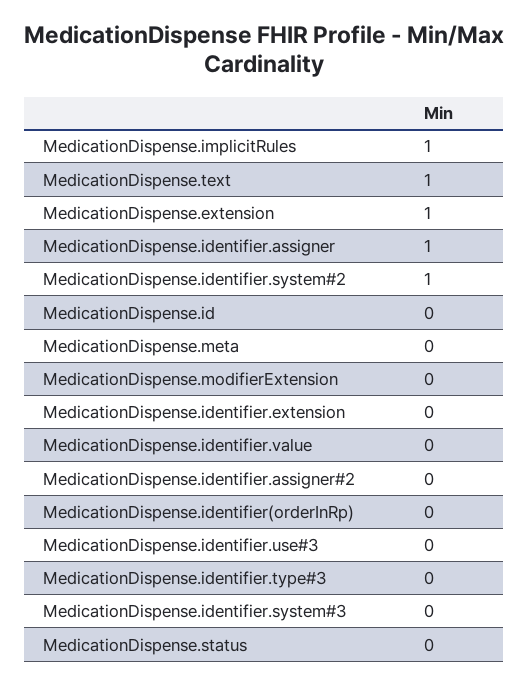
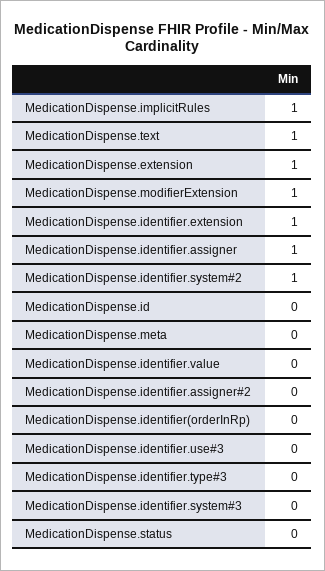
MedicationDispense.modifierExtension: 0 -> 1
MedicationDispense.identifier.extension: 0 -> 1

